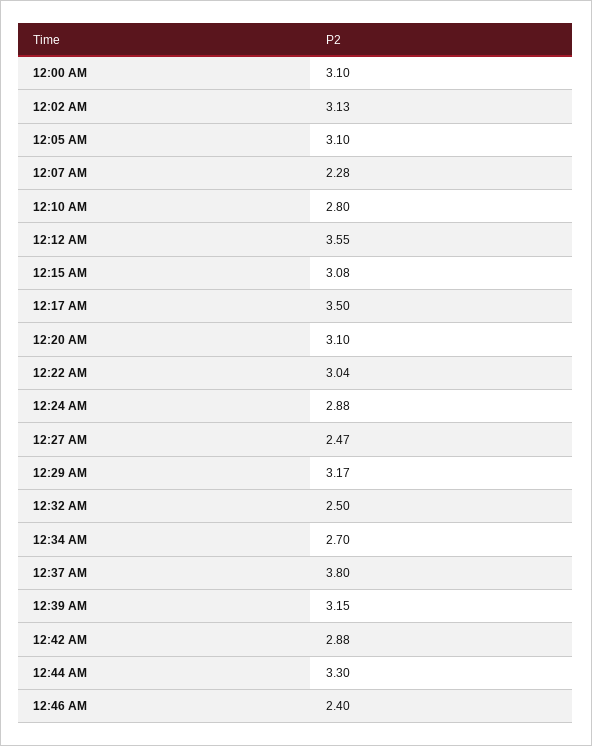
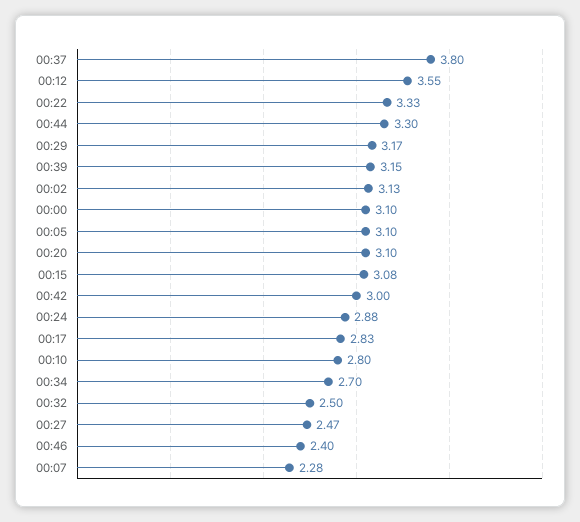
12:17 AM: 3.5 -> 2.83
12:22 AM: 3.04 -> 3.33
12:42 AM: 2.88 -> 3

